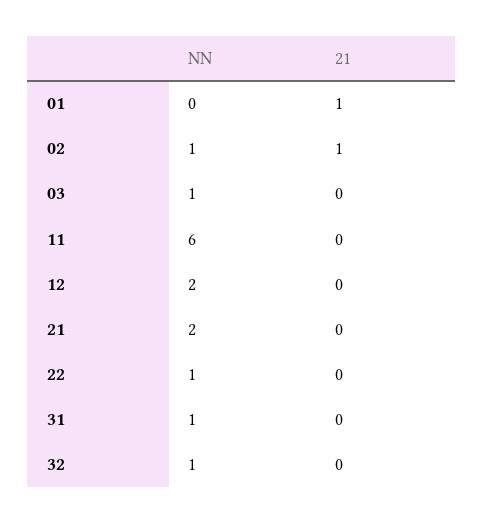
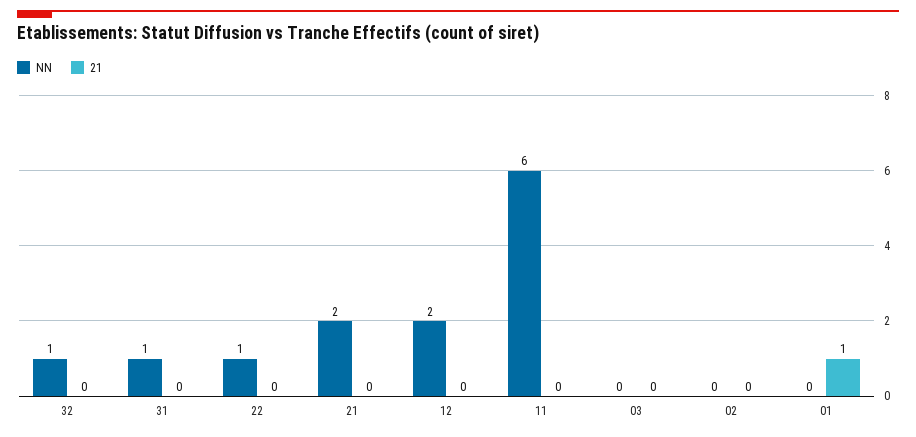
NN, 02: 1 -> 0
21, 02: 1 -> 0
NN, 03: 1 -> 0

